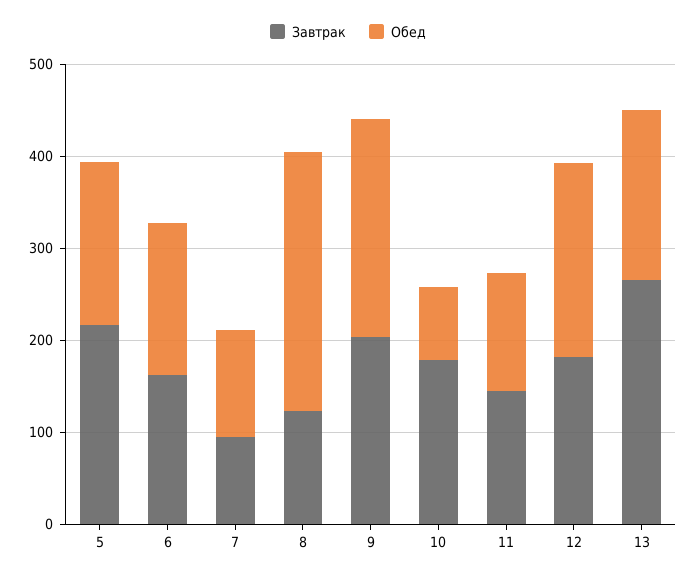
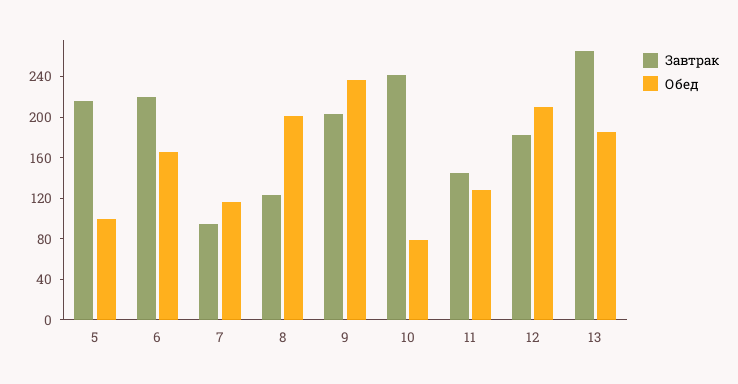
Обед, 5: 180 -> 100
Завтрак, 6: 160 -> 220
Обед, 8: 280 -> 200
Завтрак, 10: 180 -> 240

